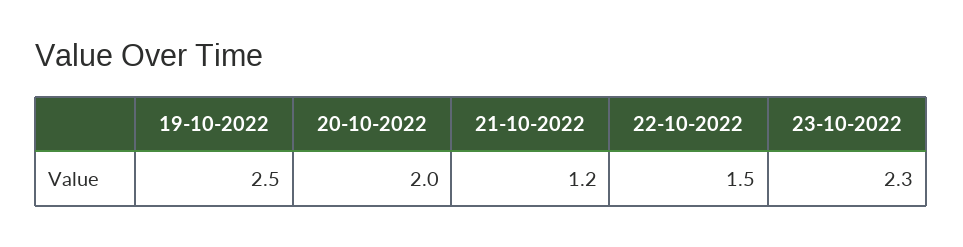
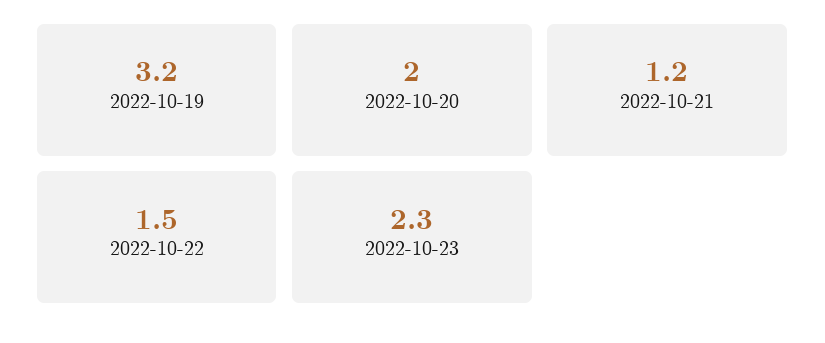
19-10-2022: 2.5 -> 3.2

